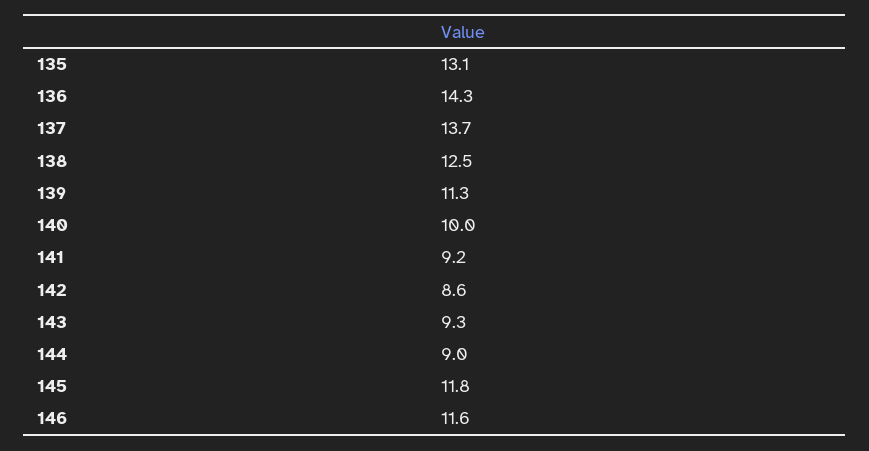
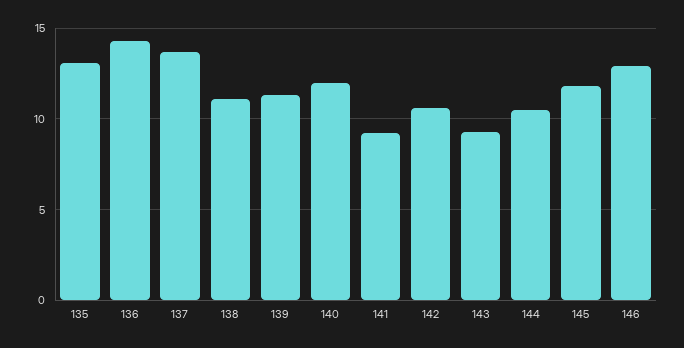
138: 12.5 -> 11
140: 10 -> 12
142: 8.6 -> 10.5
144: 9 -> 10.5
146: 11.6 -> 13

